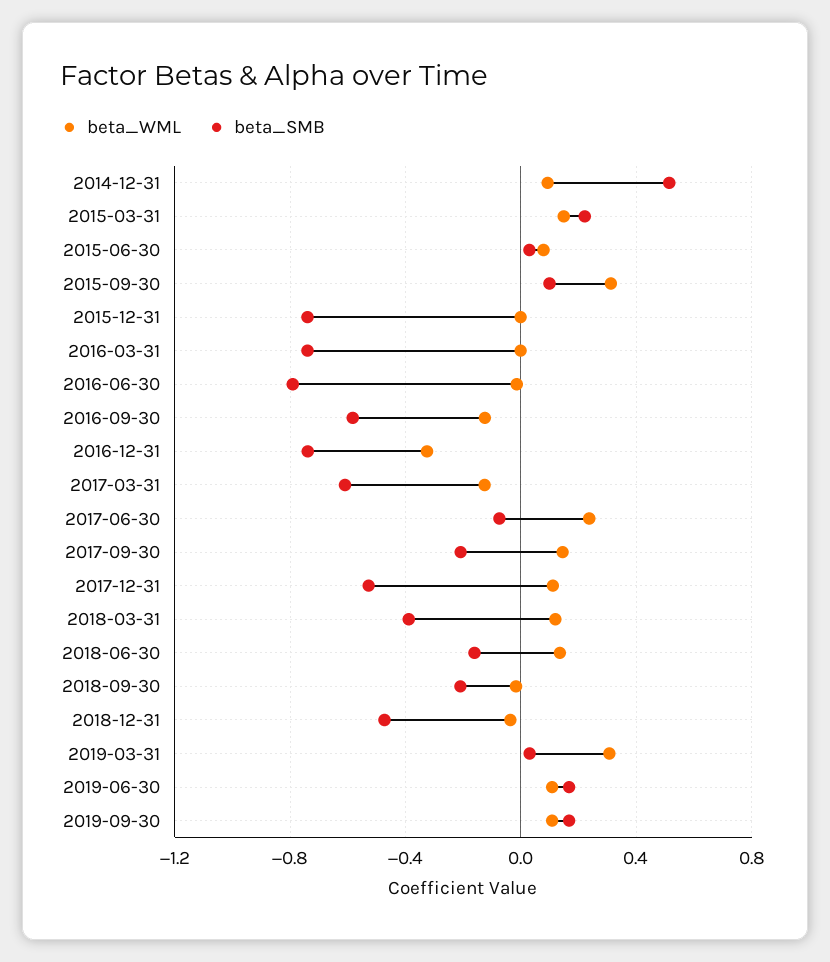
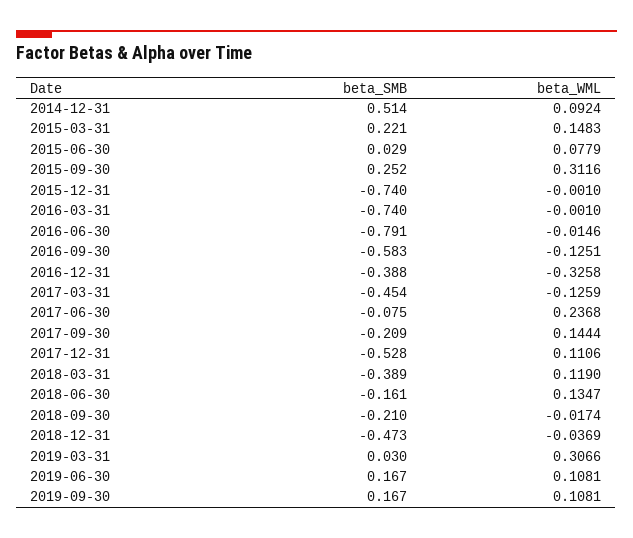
beta_SMB, 2015-09-30: 0.1 -> 0.252
beta_SMB, 2016-12-31: -0.75 -> -0.388
beta_SMB, 2017-03-31: -0.6 -> -0.454

